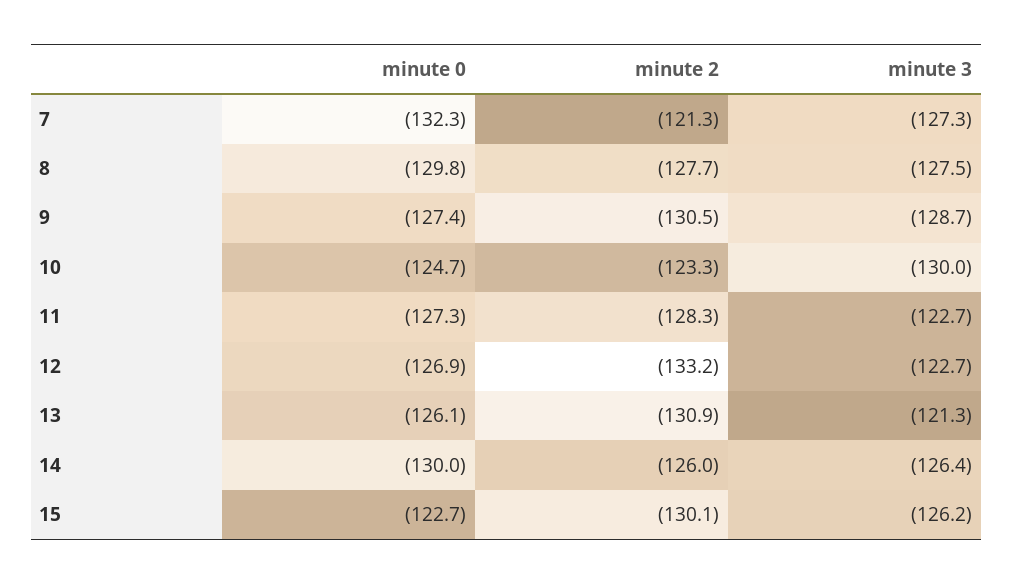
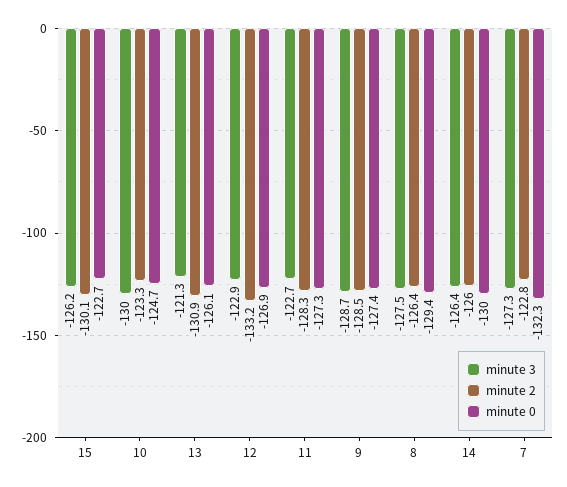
minute 2, 7: -121.3 -> -122.8
minute 0, 8: -129.8 -> -129.4
minute 2, 8: -127.7 -> -126.4
minute 2, 9: -130.5 -> -128.5
minute 3, 12: -122.7 -> -122.9

